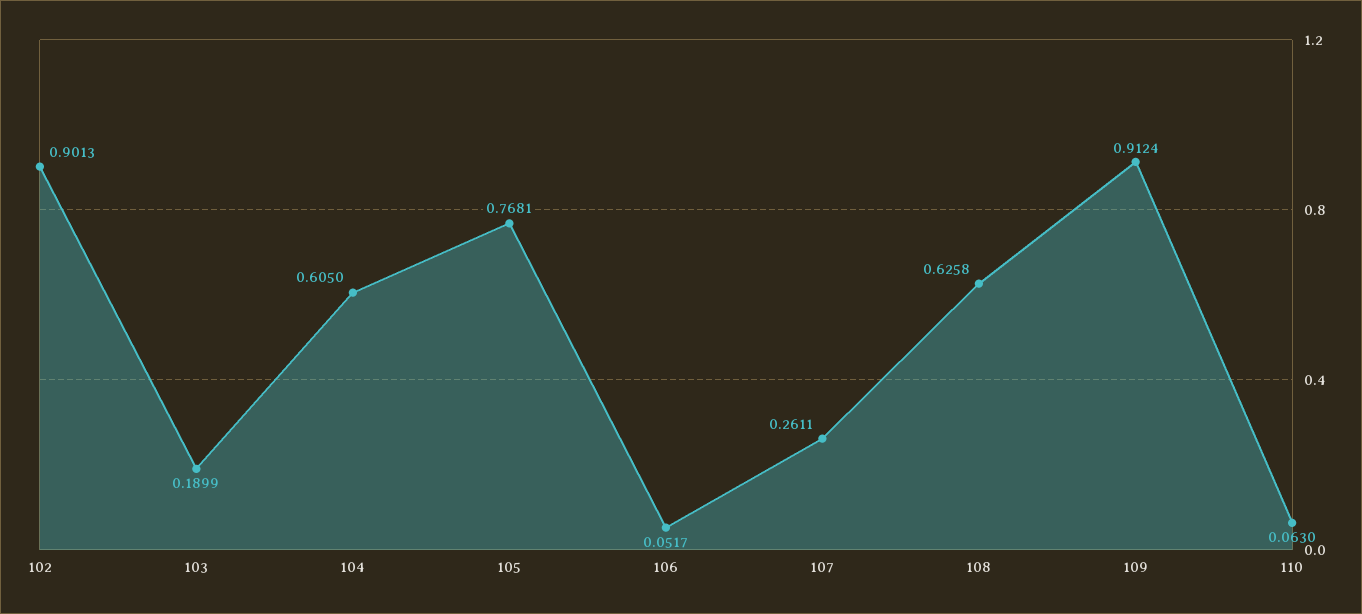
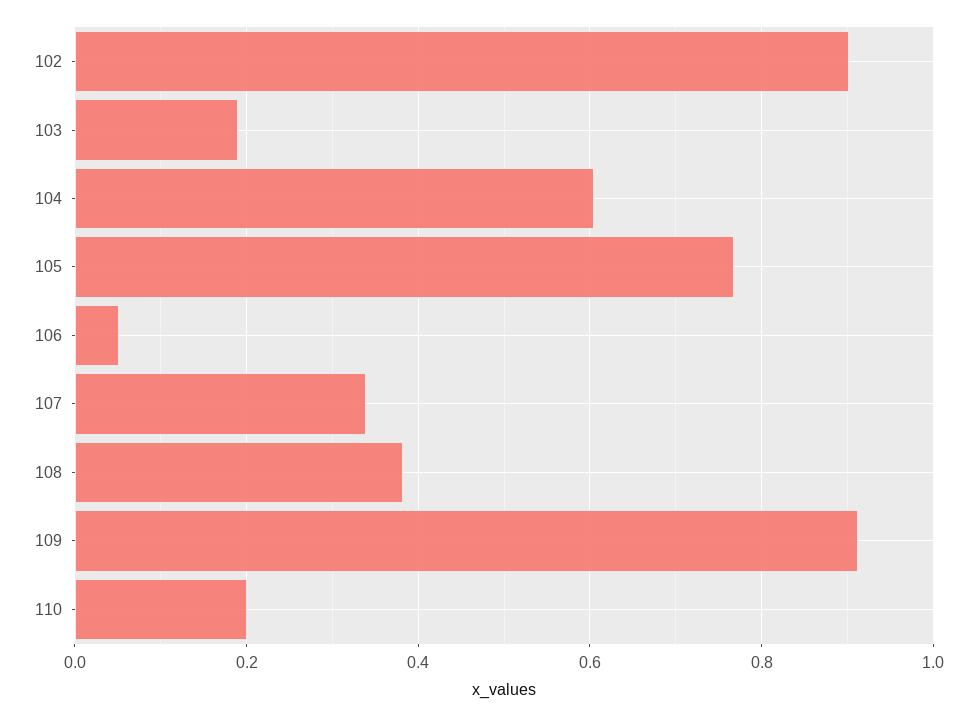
107: 0.2611 -> 0.34
108: 0.6258 -> 0.38
110: 0.063 -> 0.2

